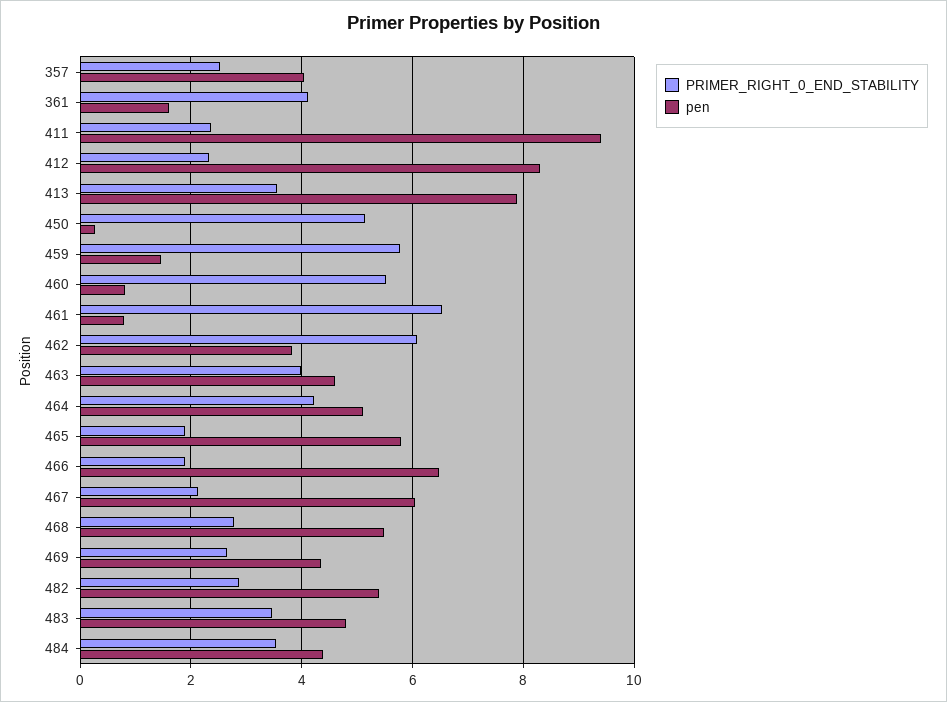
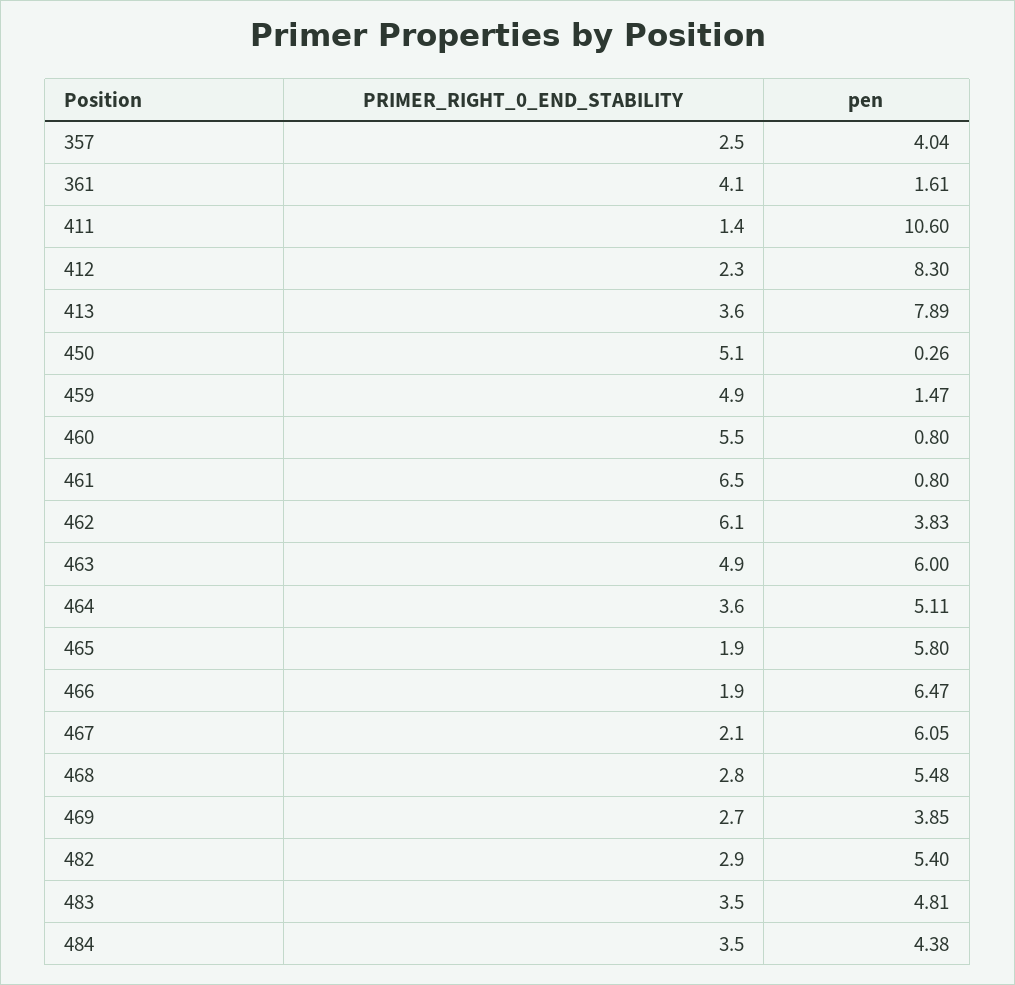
PRIMER_RIGHT_0_END_STABILITY, 411: 2.4 -> 1.4
pen, 411: 9.4 -> 10.6
PRIMER_RIGHT_0_END_STABILITY, 459: 5.8 -> 4.9
PRIMER_RIGHT_0_END_STABILITY, 463: 4 -> 4.9
pen, 463: 4.6 -> 6
PRIMER_RIGHT_0_END_STABILITY, 464: 4.2 -> 3.6
pen, 469: 4.4 -> 3.85

